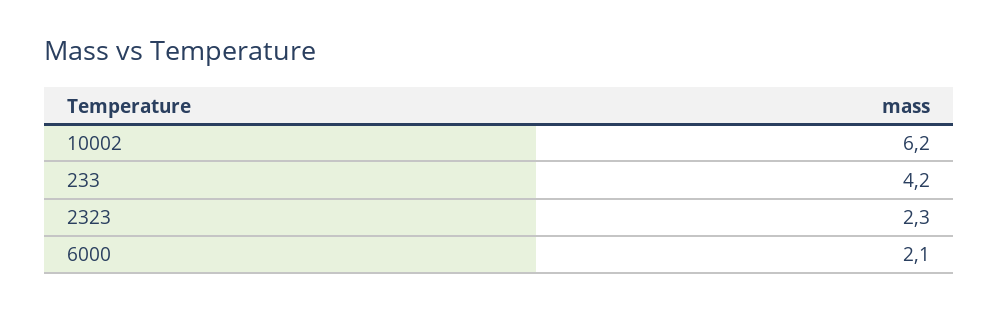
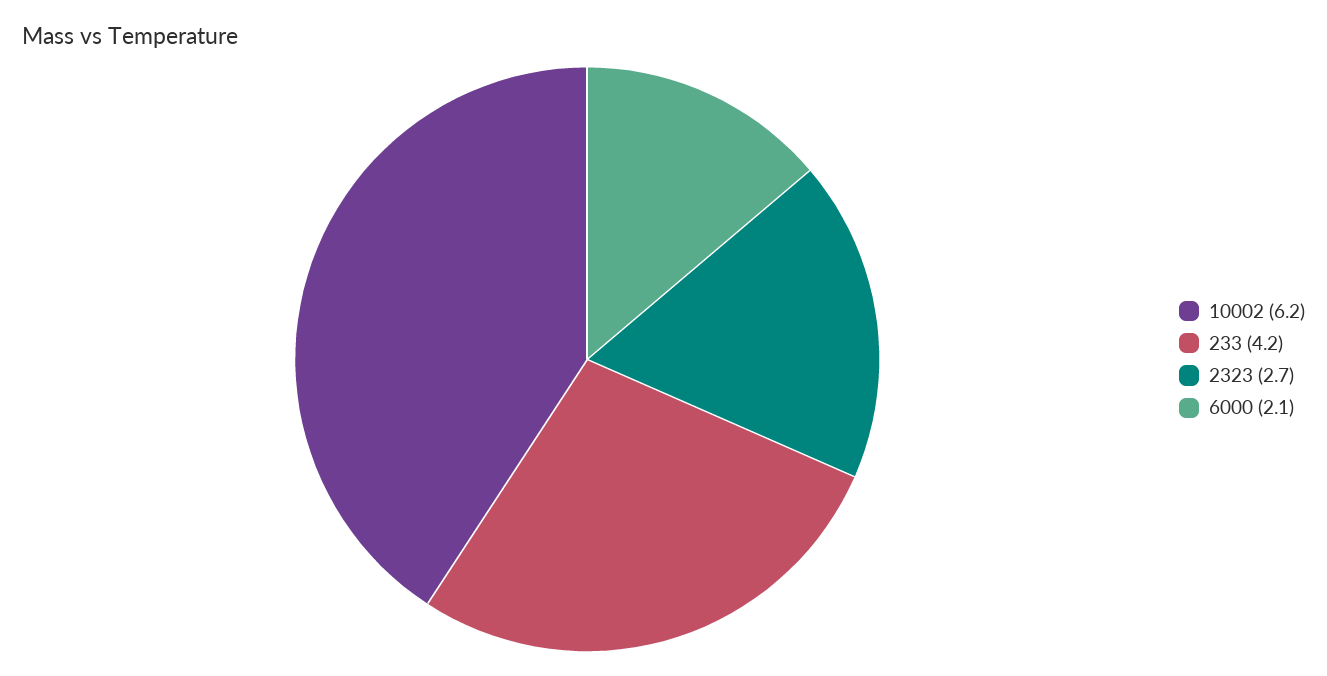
2323: 2.3 -> 2.7

